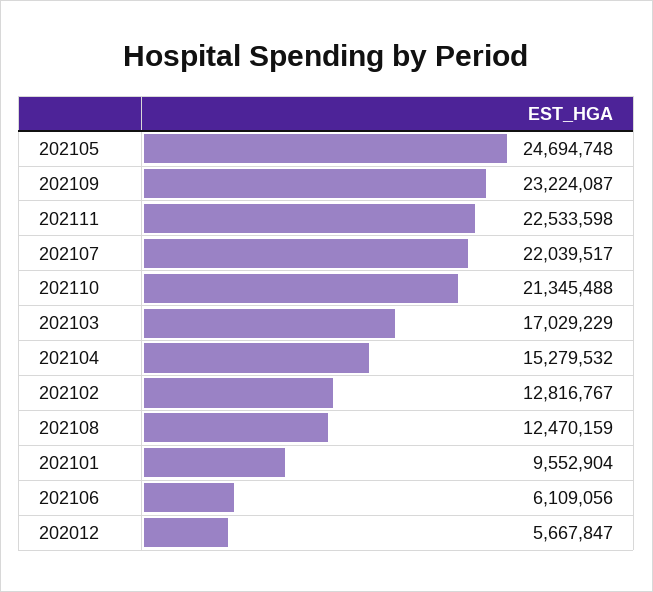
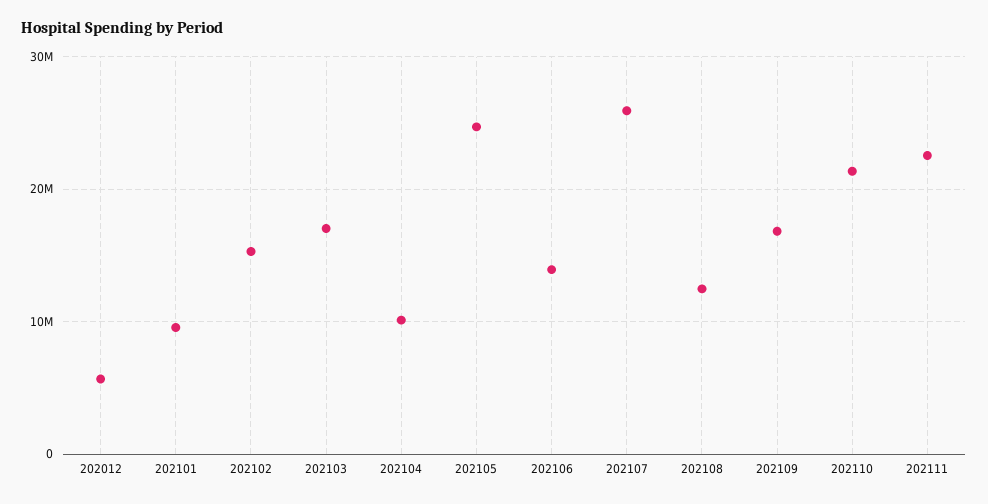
202109: 23224087 -> 17000000
202107: 22039517 -> 26000000
202104: 15279532 -> 10000000
202102: 12816767 -> 15000000
202106: 6109056 -> 14000000

